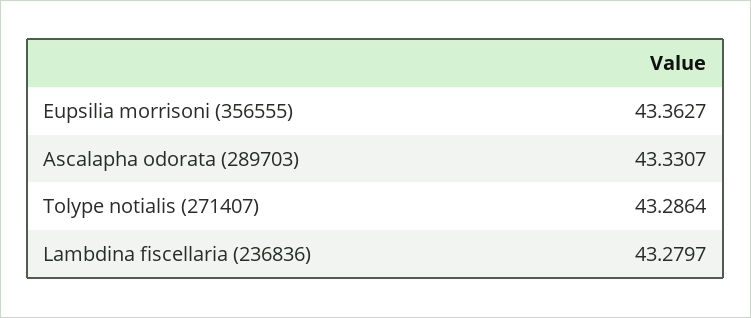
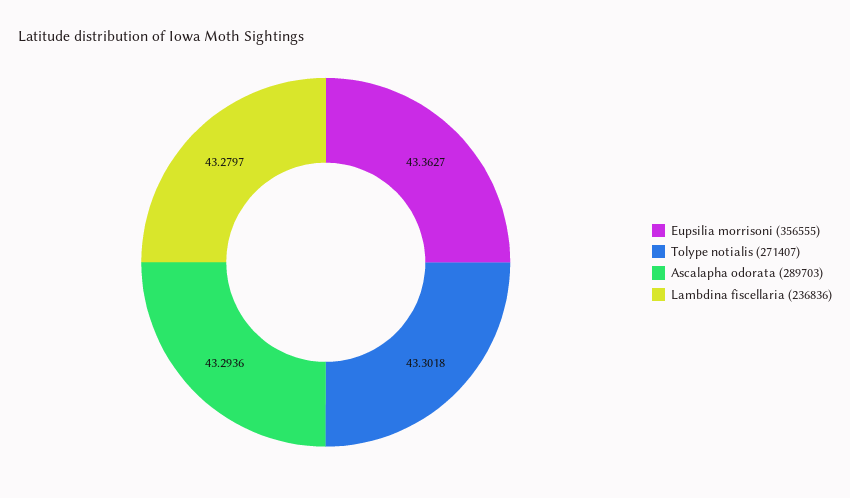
Ascalapha odorata (289703): 43.3307 -> 43.2936
Tolype notialis (271407): 43.2864 -> 43.3018

